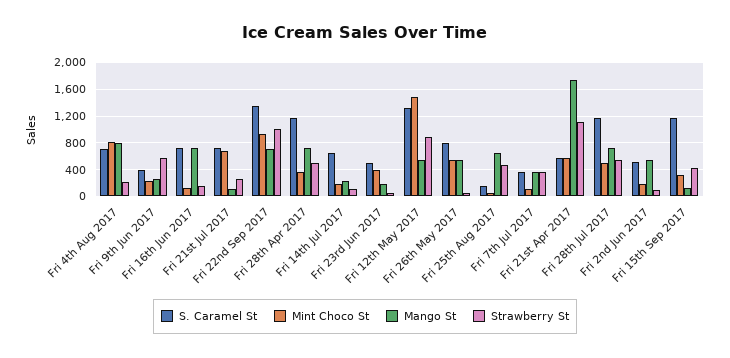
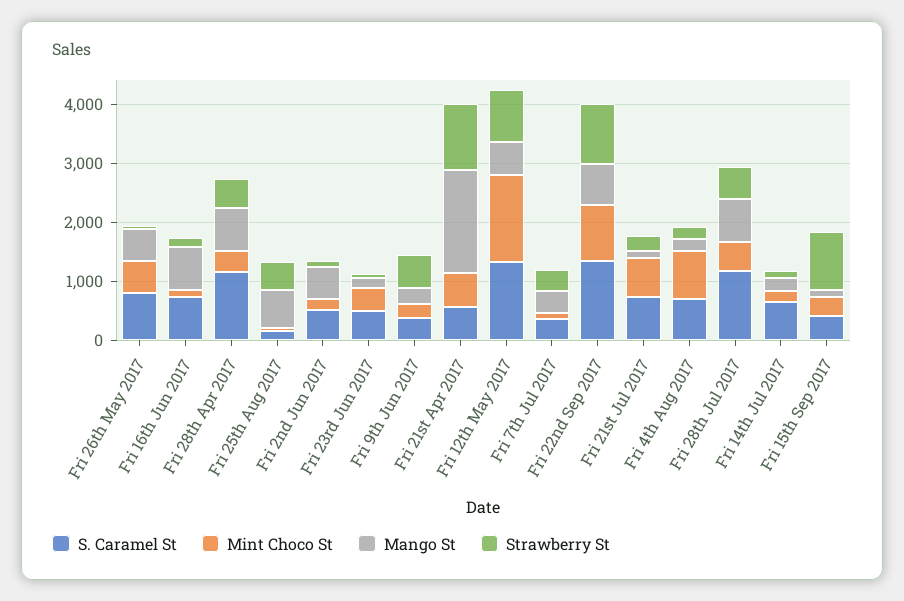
Mango St, Fri 4th Aug 2017: 800 -> 200
S. Caramel St, Fri 15th Sep 2017: 1200 -> 400
Strawberry St, Fri 15th Sep 2017: 400 -> 1000

